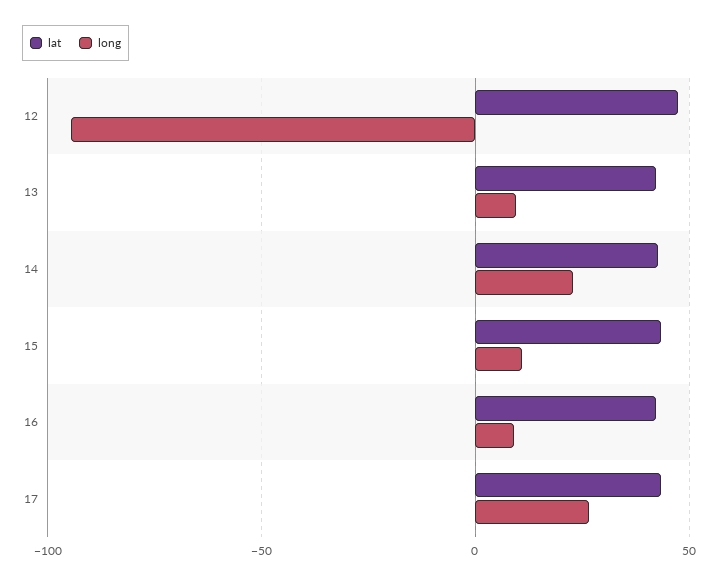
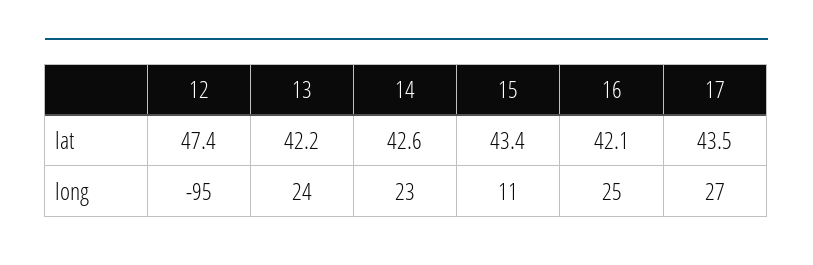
long, 13: 10 -> 24
long, 16: 10 -> 25

